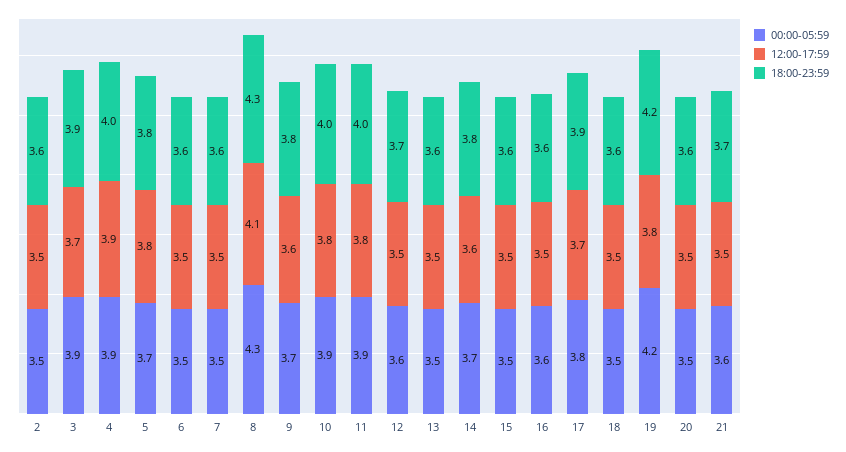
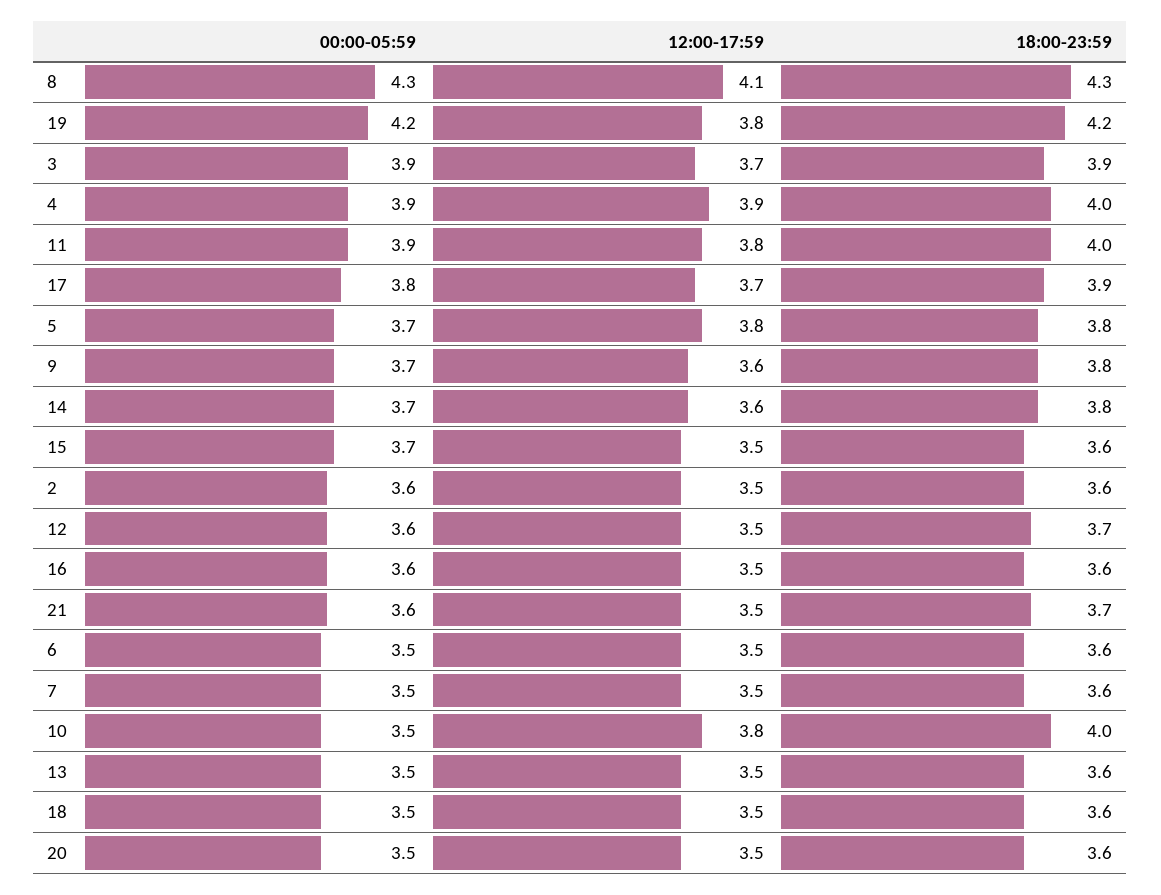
00:00-05:59, 2: 3.5 -> 3.6
00:00-05:59, 10: 3.9 -> 3.5
00:00-05:59, 15: 3.5 -> 3.7

